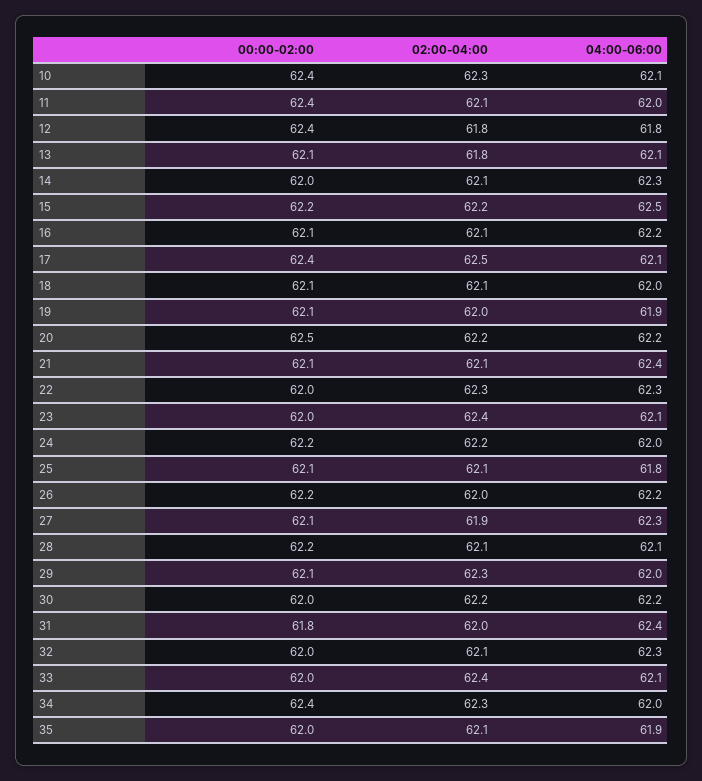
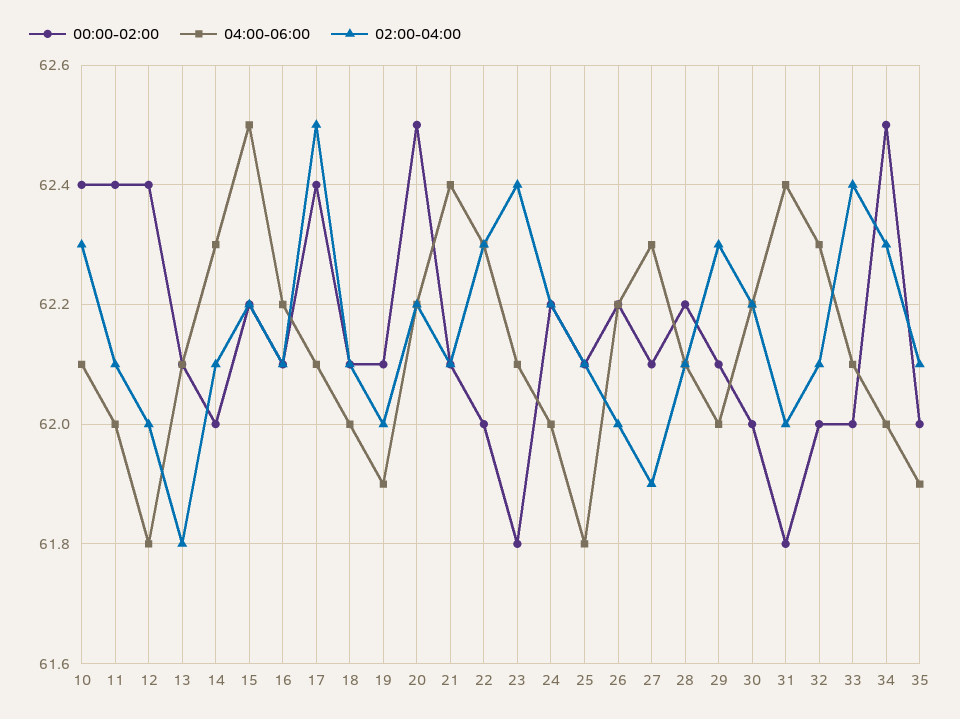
02:00-04:00, 12: 61.8 -> 62
00:00-02:00, 23: 62 -> 61.8
00:00-02:00, 34: 62.4 -> 62.5

